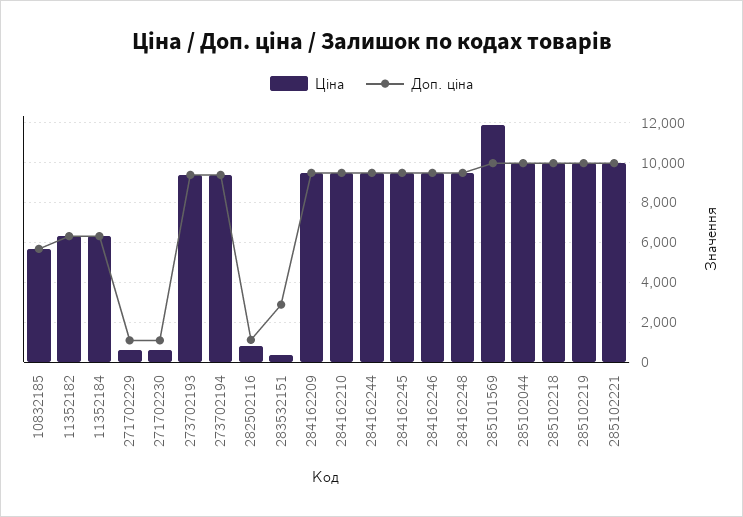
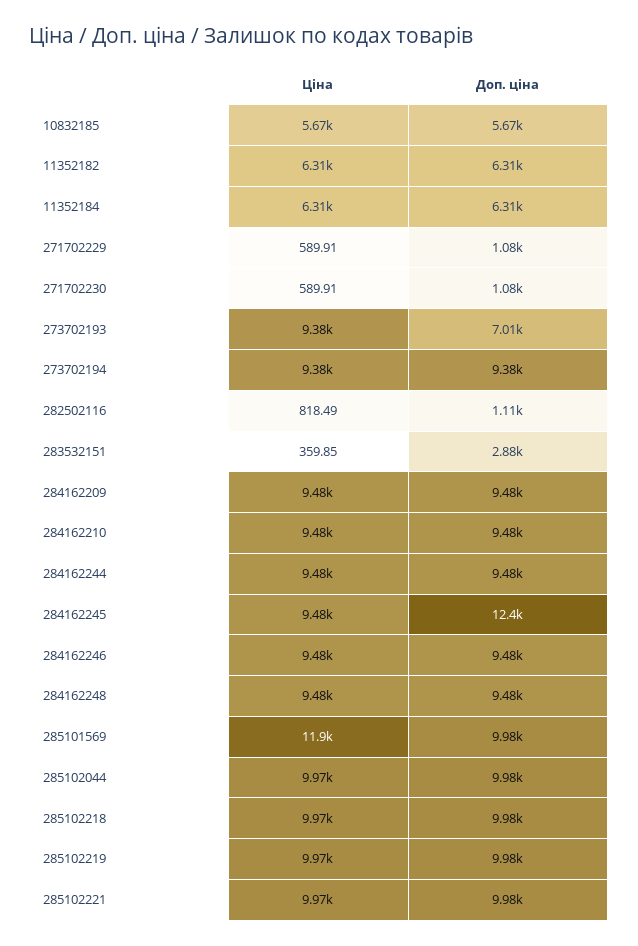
Доп. ціна, 273702193: 9500 -> 7010
Доп. ціна, 284162245: 9500 -> 12400

